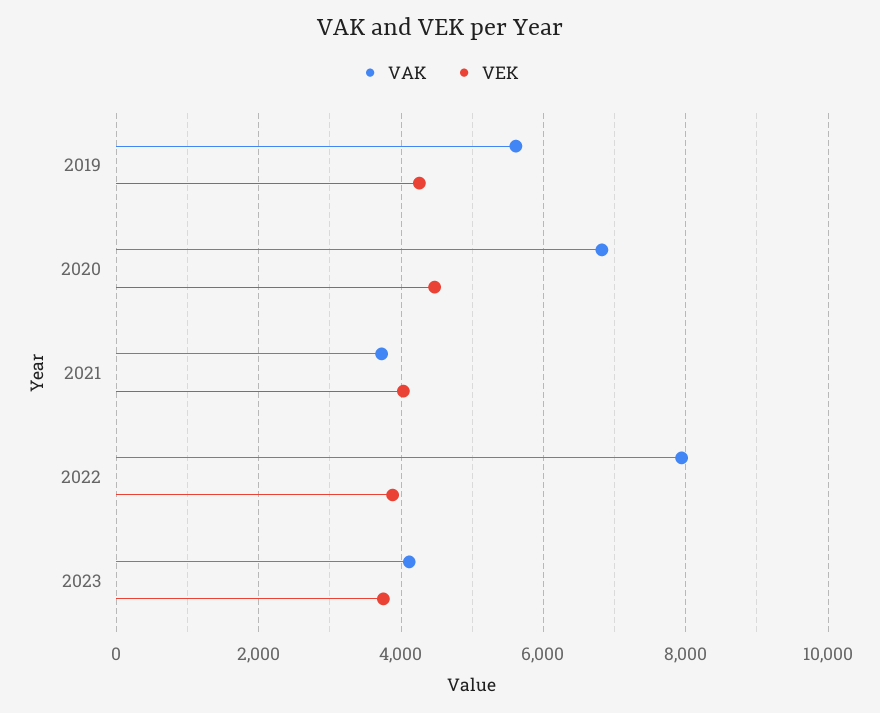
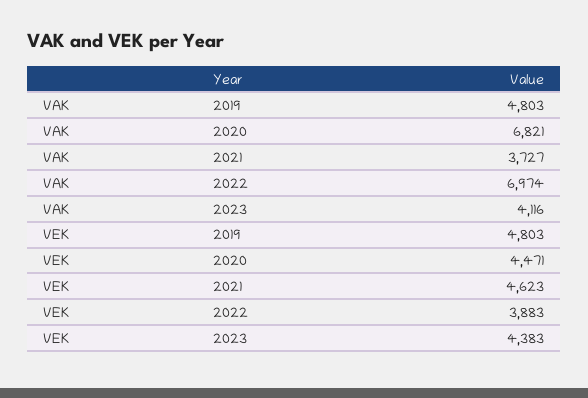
VAK, 2019: 5600 -> 4803
VEK, 2019: 4200 -> 4803
VEK, 2021: 4000 -> 4623
VAK, 2022: 8000 -> 6974
VEK, 2023: 3800 -> 4383

